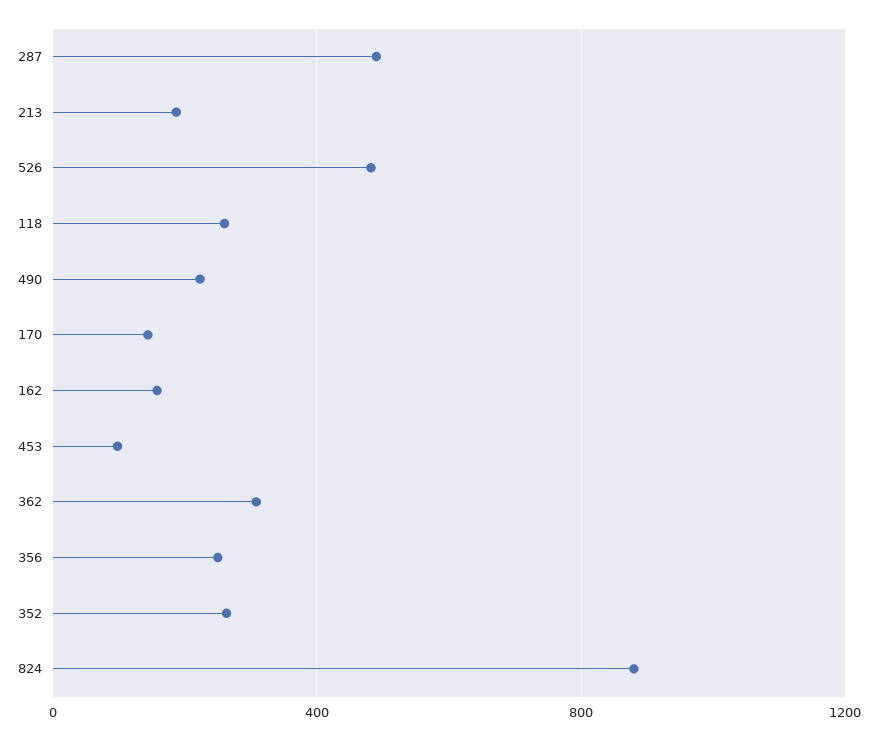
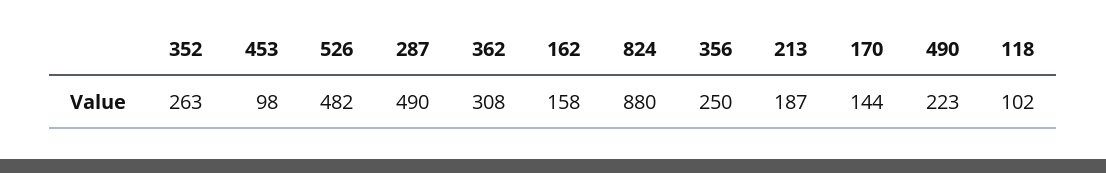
118: 250 -> 102

